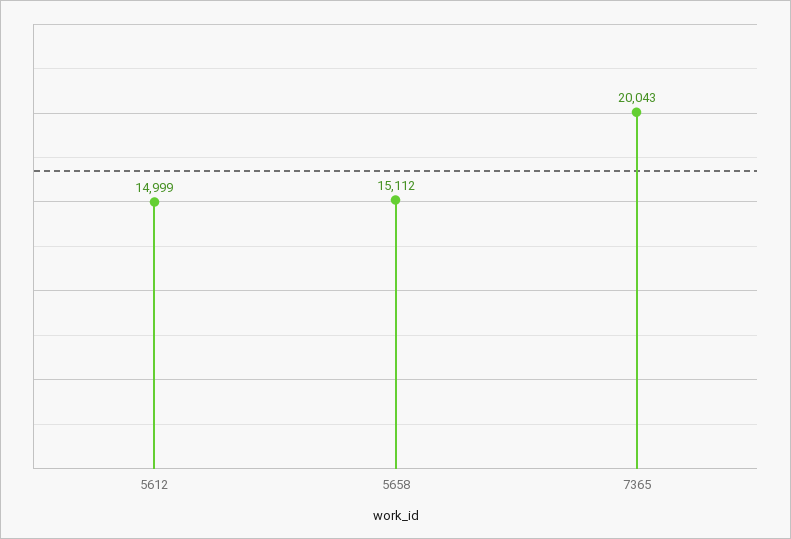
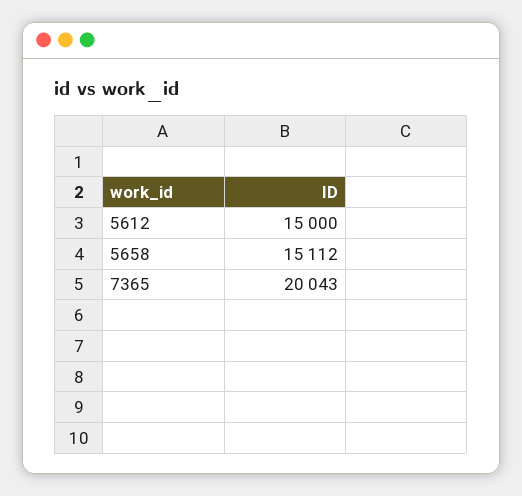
5612: 14999 -> 15000

